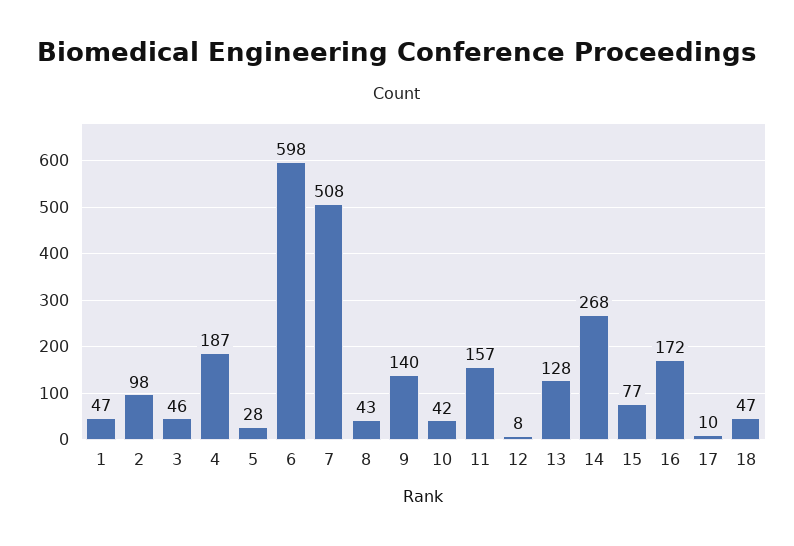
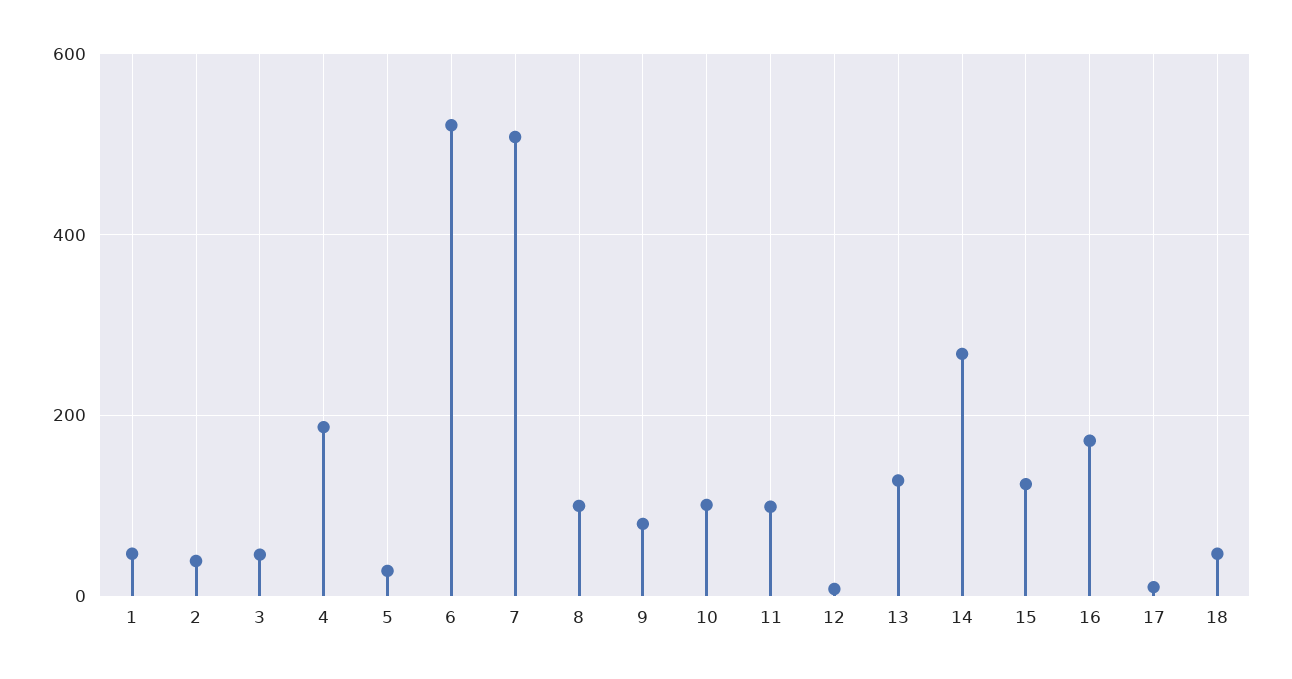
2: 98 -> 40
6: 598 -> 520
8: 43 -> 100
9: 140 -> 80
10: 42 -> 100
11: 157 -> 100
15: 77 -> 120

